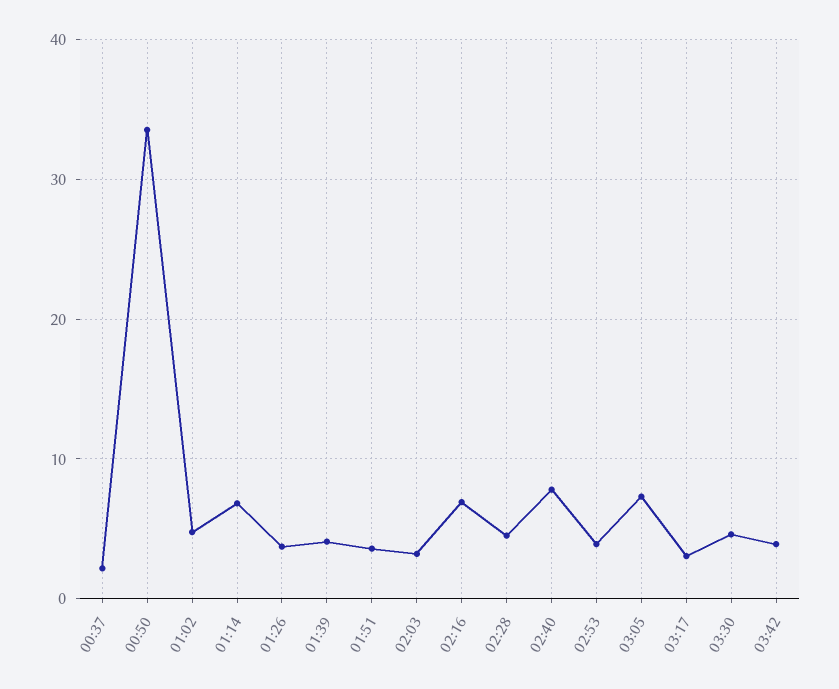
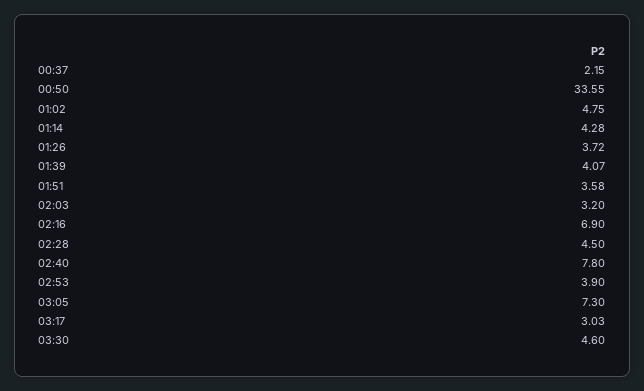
01:14: 7 -> 4.28
03:42: 4 -> none

